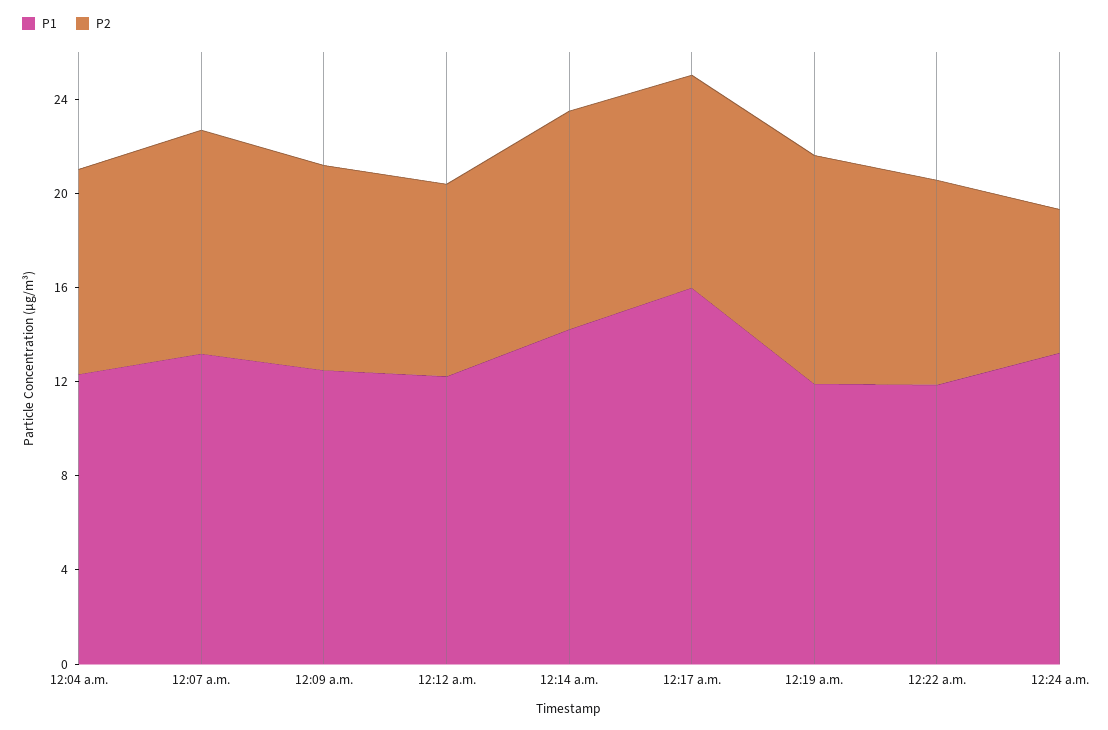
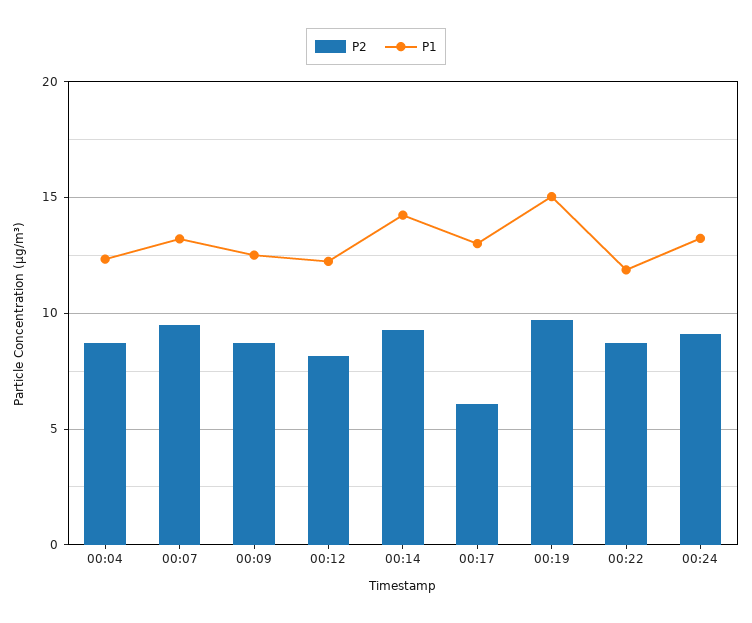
P1, 12:17 a.m.: 16 -> 13
P2, 12:17 a.m.: 9 -> 6
P1, 12:19 a.m.: 12 -> 15
P2, 12:24 a.m.: 6 -> 9

